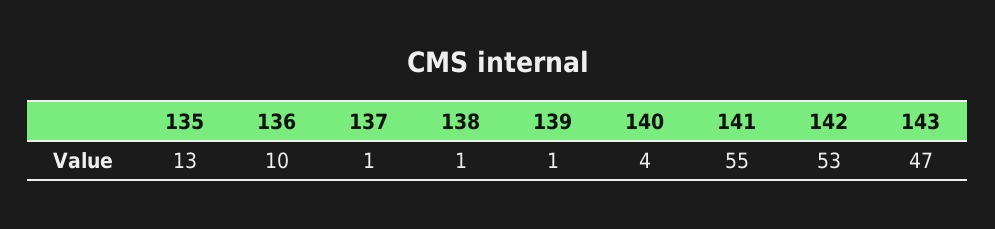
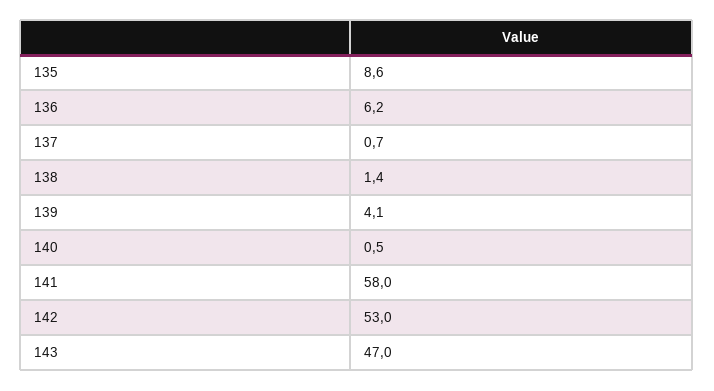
135: 13 -> 8.6
136: 10 -> 6.2
139: 1 -> 4.1
140: 4 -> 0.5
141: 55 -> 58

